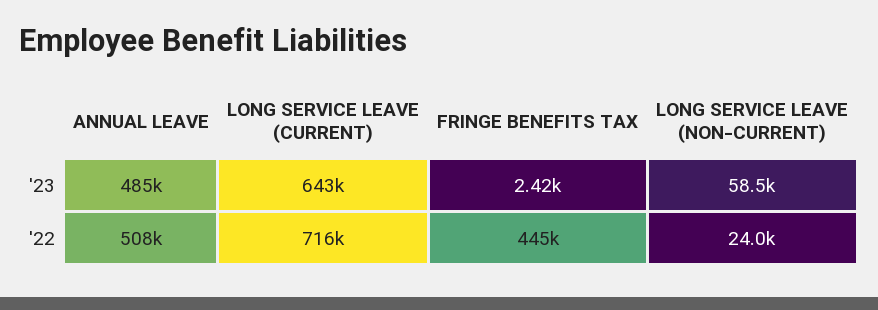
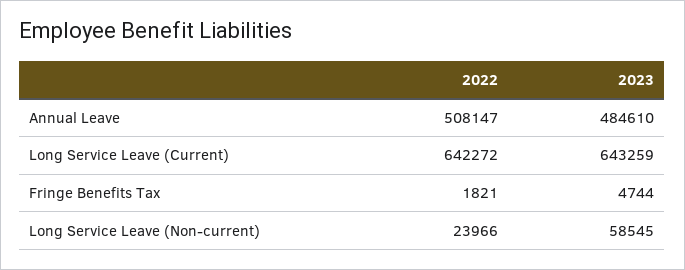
FRINGE BENEFITS TAX, '23: 2420 -> 4744
LONG SERVICE LEAVE (CURRENT), '22: 716000 -> 642272
FRINGE BENEFITS TAX, '22: 445000 -> 1821

